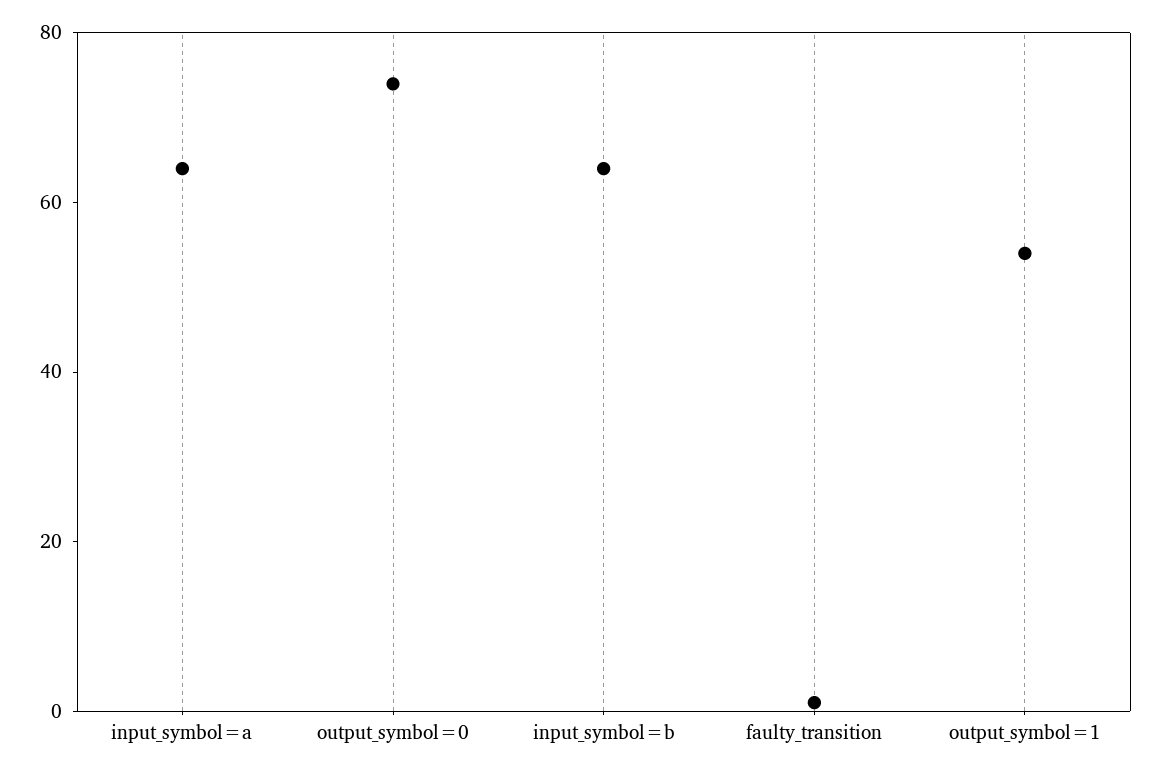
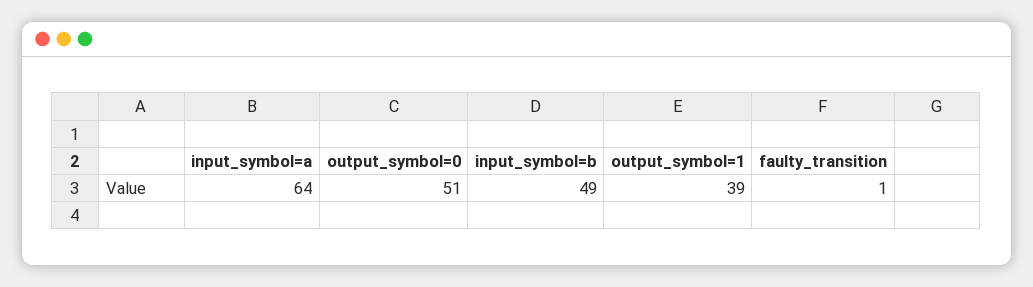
output_symbol=0: 75 -> 51
input_symbol=b: 65 -> 49
output_symbol=1: 55 -> 39

